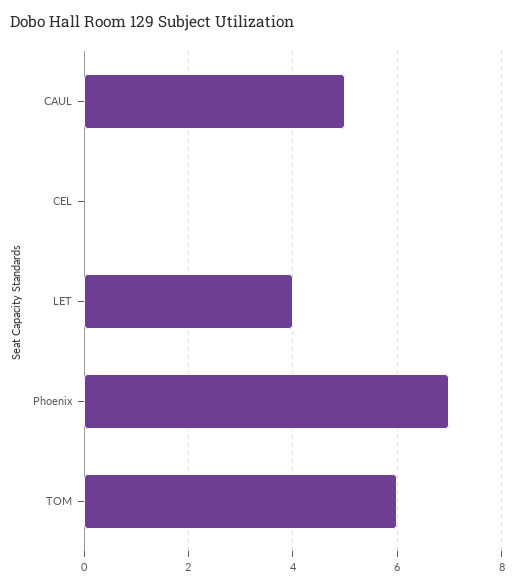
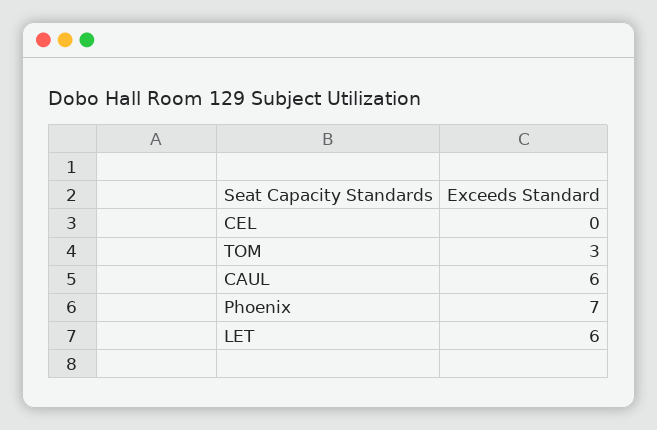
CAUL: 5 -> 6
LET: 4 -> 6
TOM: 6 -> 3

